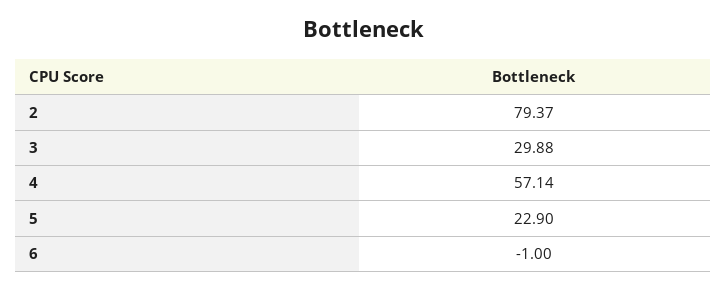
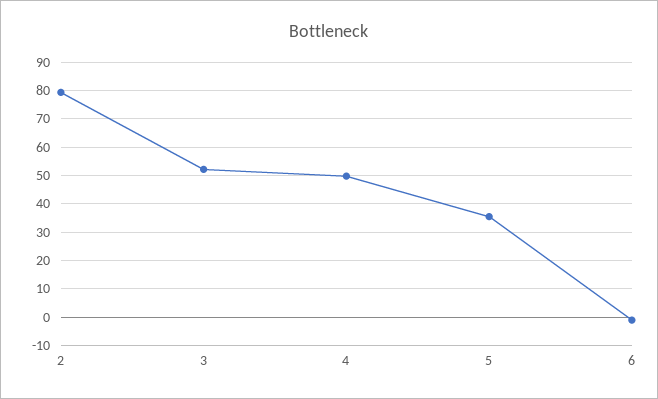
3: 29.88 -> 52.5
4: 57.14 -> 50
5: 22.9 -> 35

